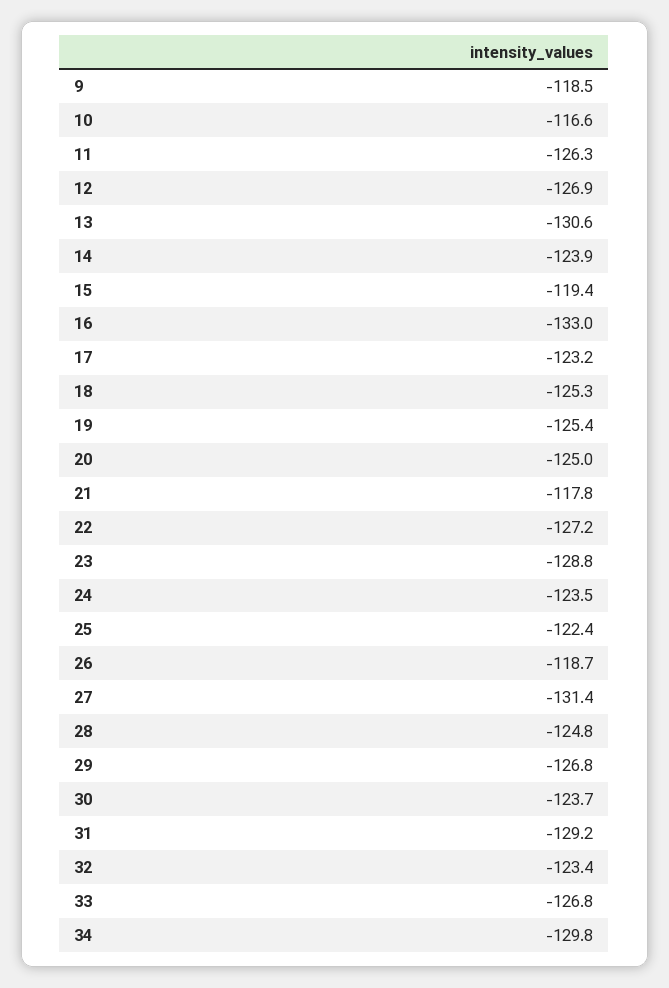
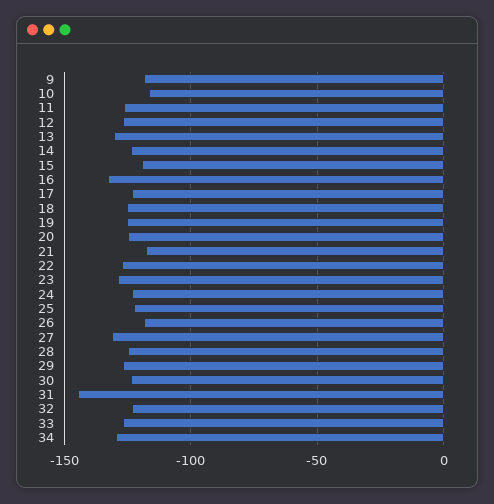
31: -129.2 -> -145

